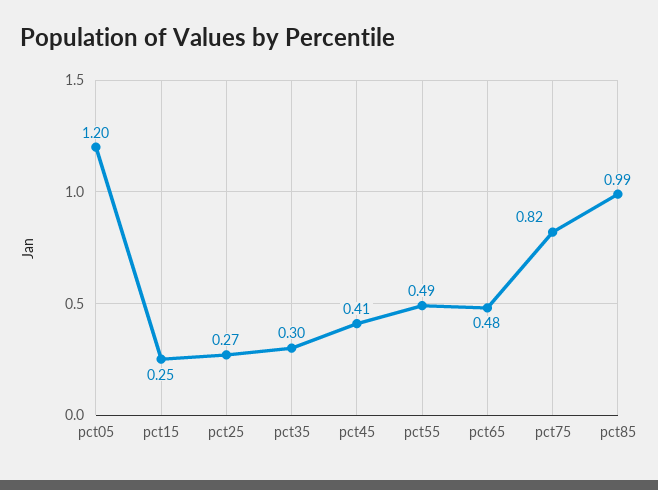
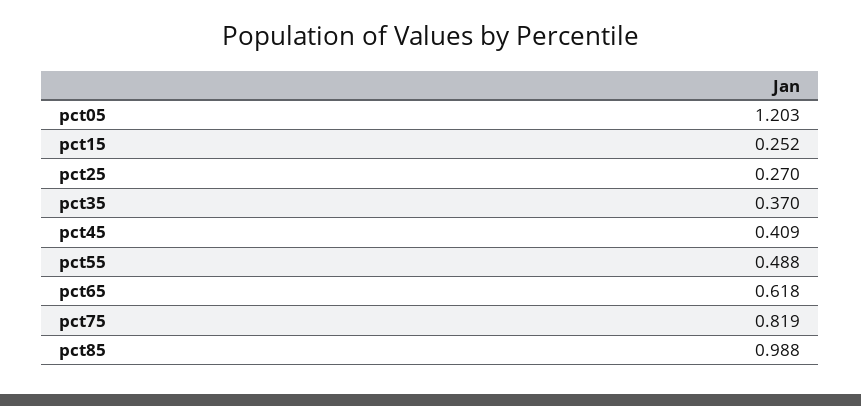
pct35: 0.3 -> 0.37
pct65: 0.48 -> 0.618

